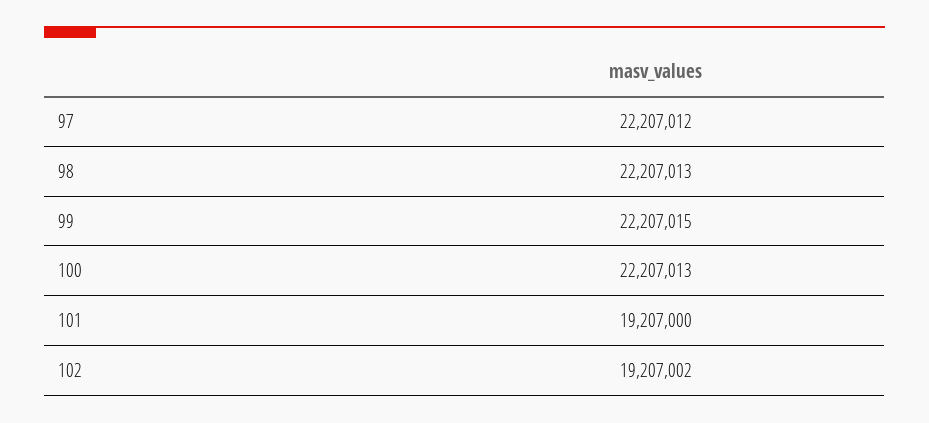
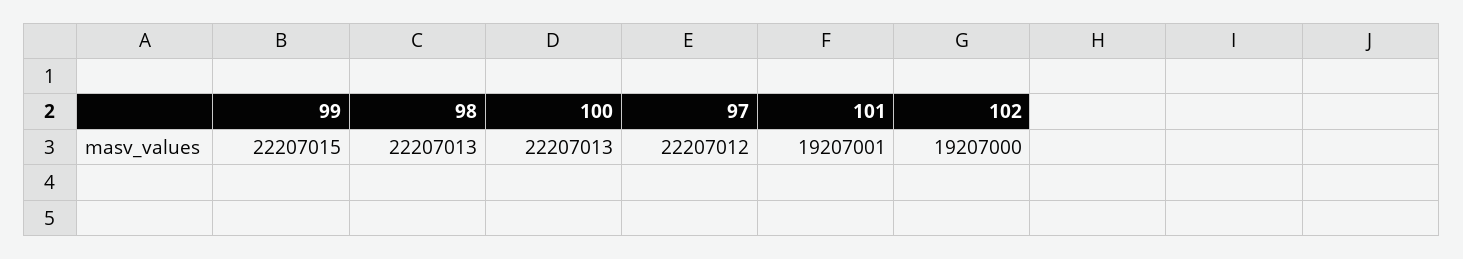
101: 19207000 -> 19207001
102: 19207002 -> 19207000

